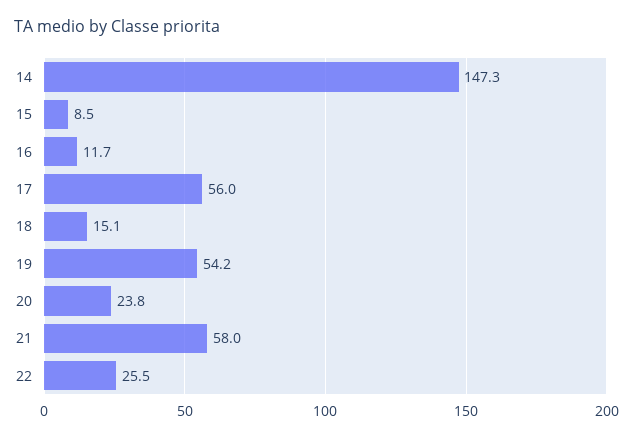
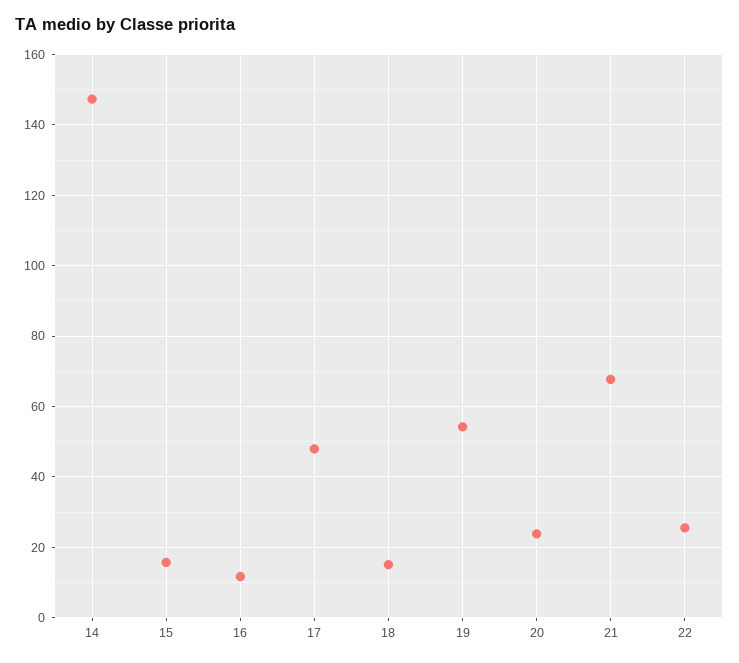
15: 8.5 -> 16
17: 56 -> 48
21: 58 -> 68

